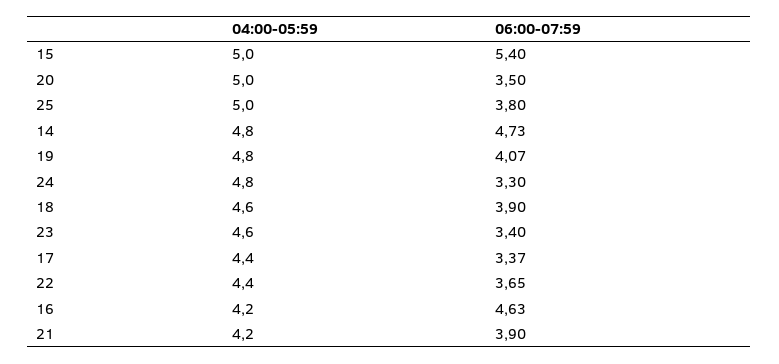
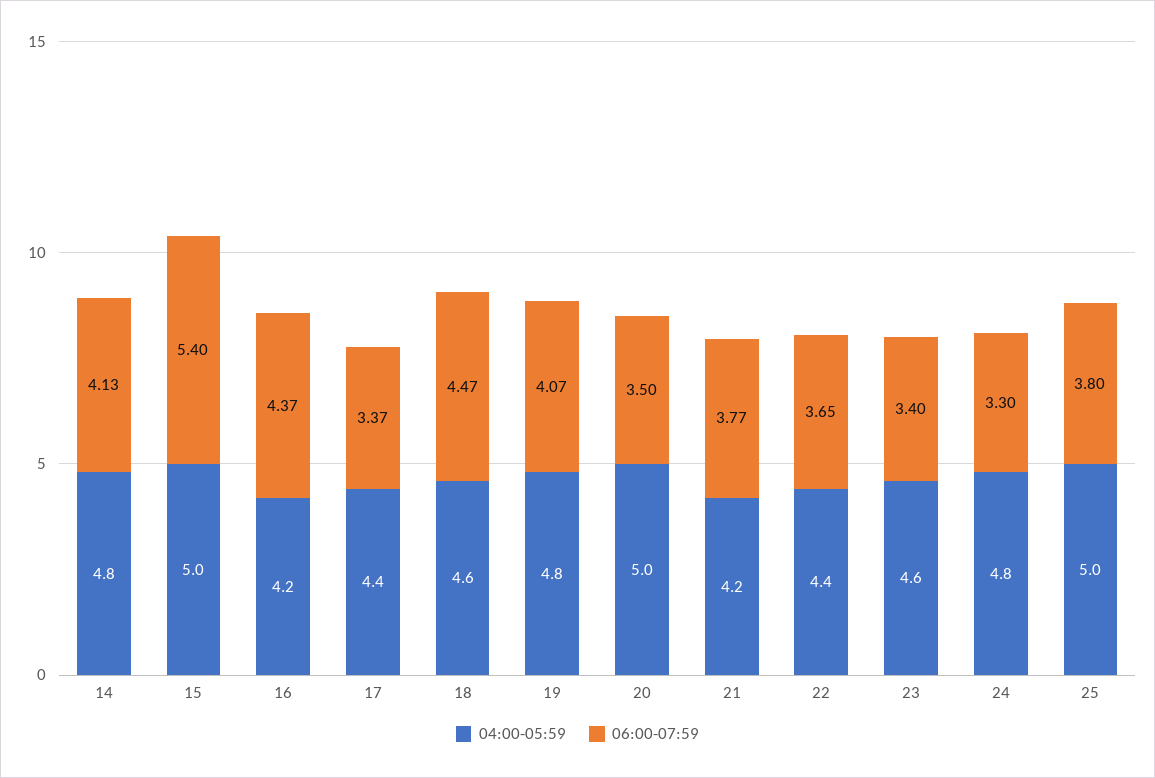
06:00-07:59, 14: 4.73 -> 4.13
06:00-07:59, 18: 3.9 -> 4.47
06:00-07:59, 16: 4.63 -> 4.37
06:00-07:59, 21: 3.9 -> 3.77

